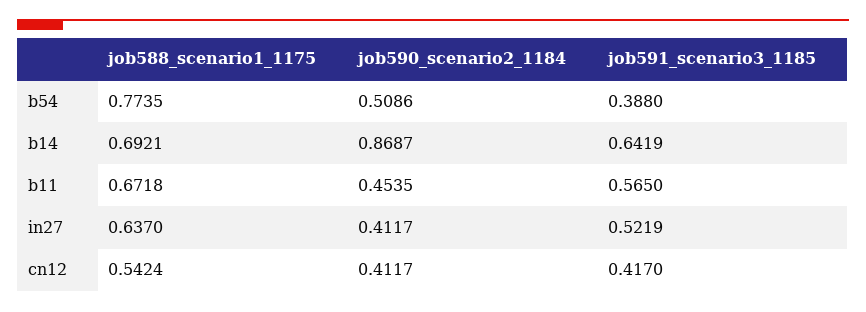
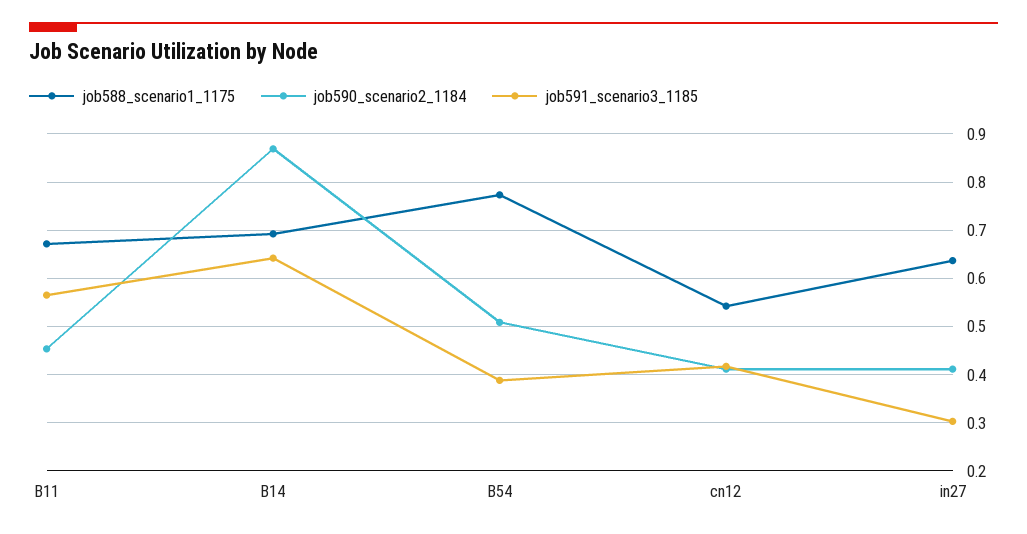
job591_scenario3_1185, in27: 0.5219 -> 0.3

